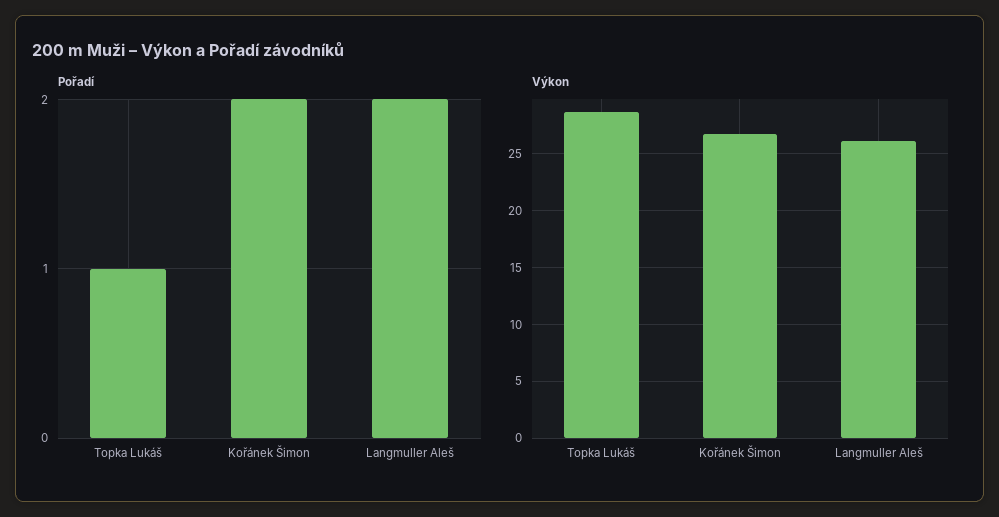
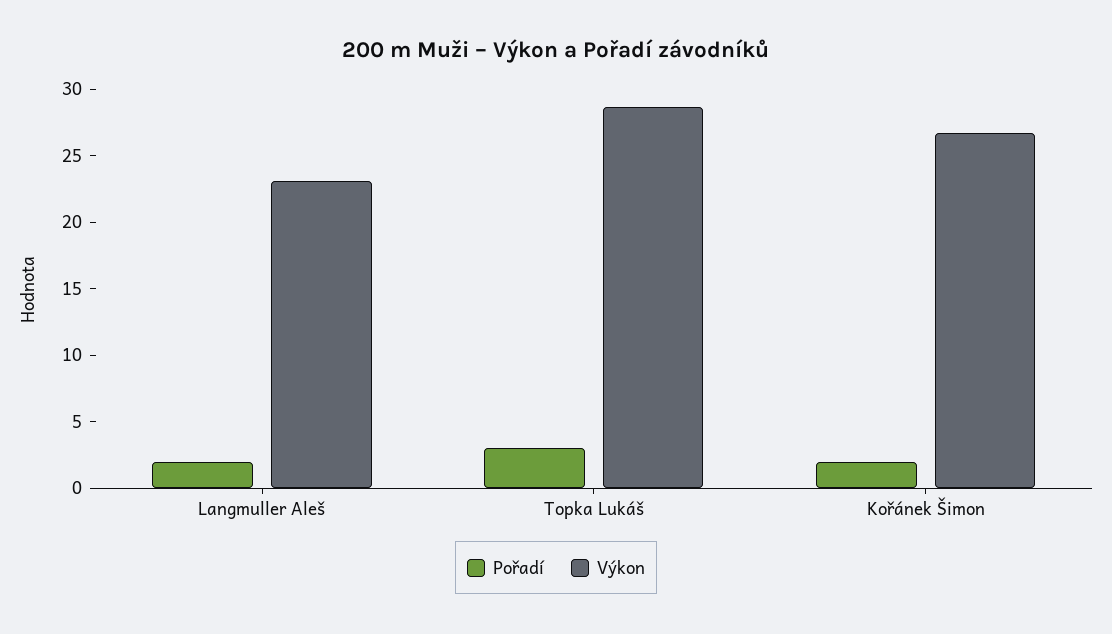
Pořadí, Topka Lukáš: 1 -> 3
Výkon, Langmuller Aleš: 26 -> 23

